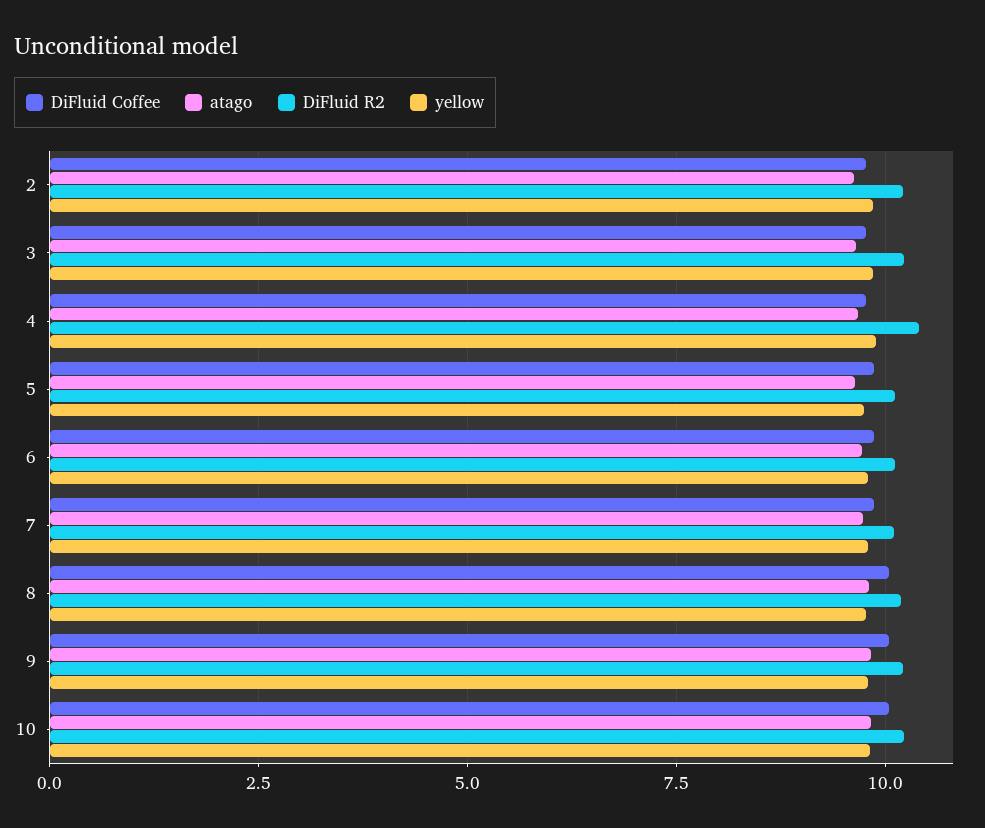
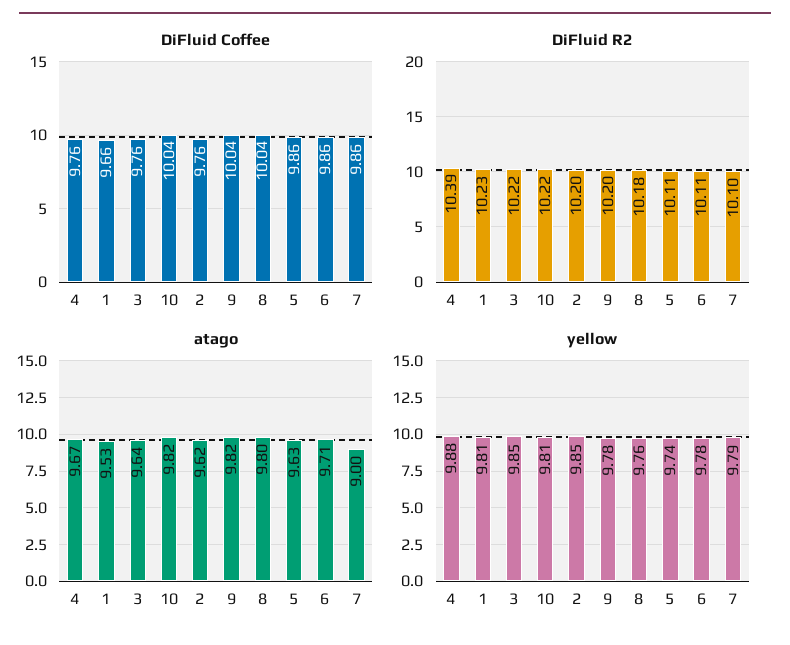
atago, 7: 9.75 -> 9
DiFluid Coffee, 1: none -> 9.66
DiFluid R2, 1: none -> 10.23
atago, 1: none -> 9.53
yellow, 1: none -> 9.81

